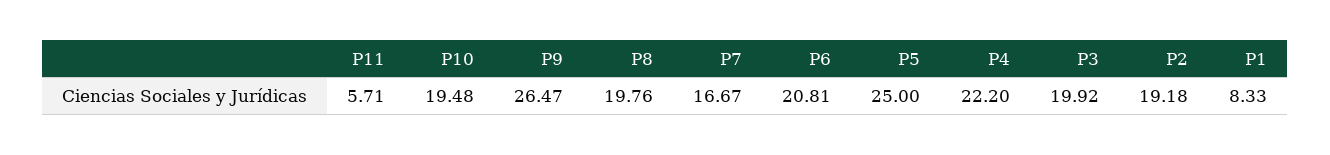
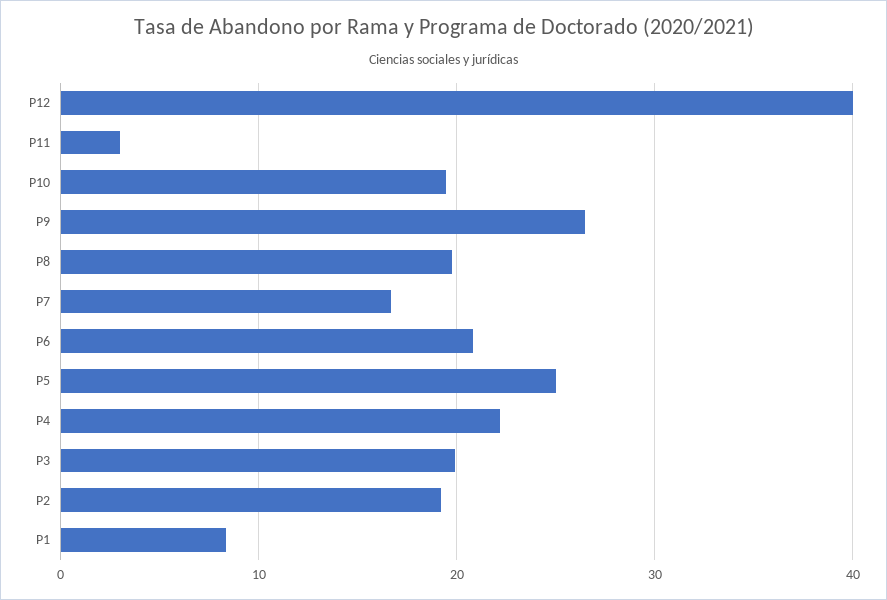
P11: 5.71 -> 3
P12: none -> 40

